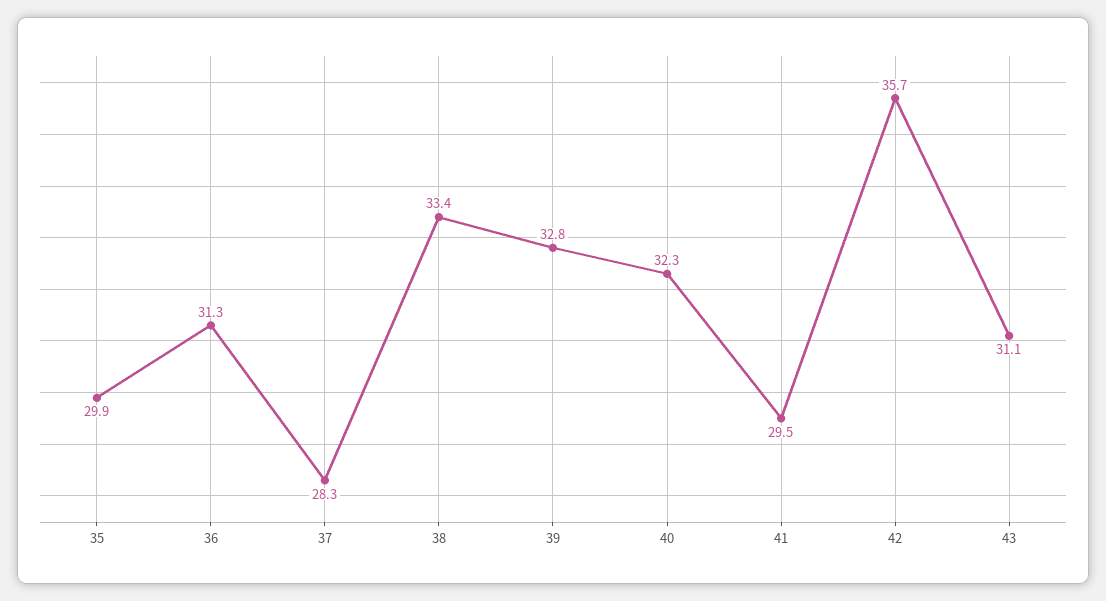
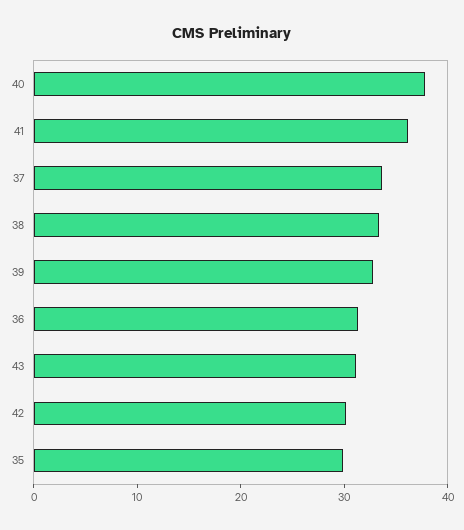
37: 28.3 -> 34
40: 32.3 -> 38
41: 29.5 -> 36
42: 35.7 -> 30

